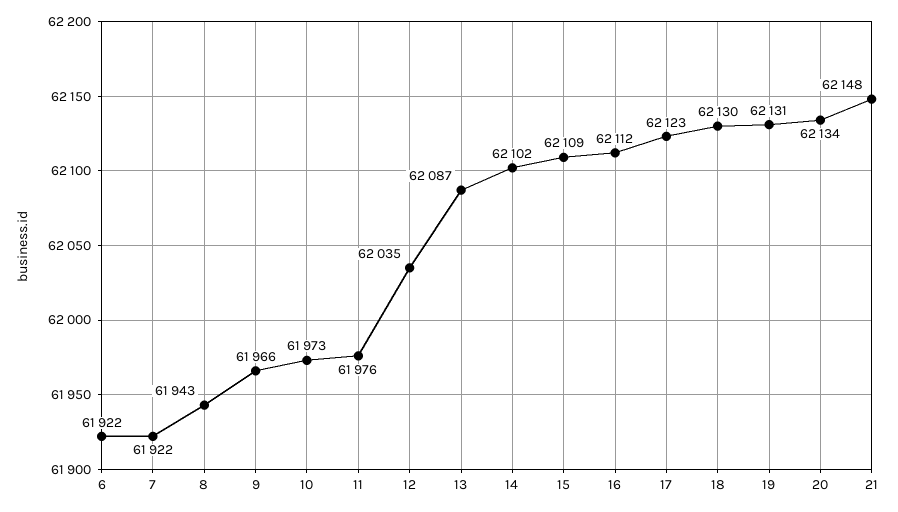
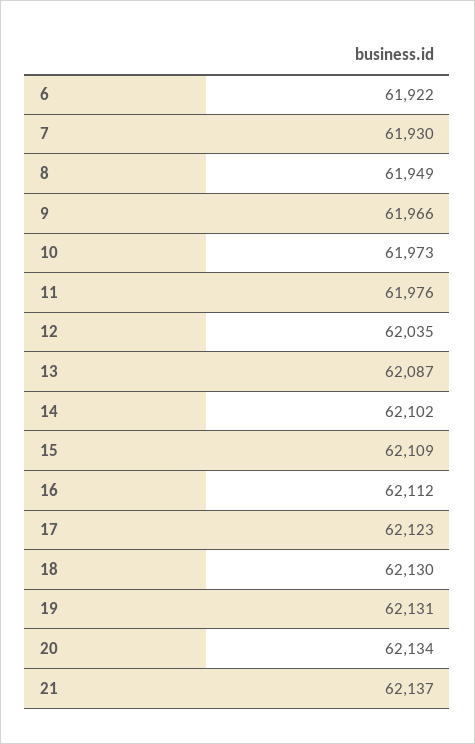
7: 61922 -> 61930
8: 61943 -> 61949
21: 62148 -> 62137

